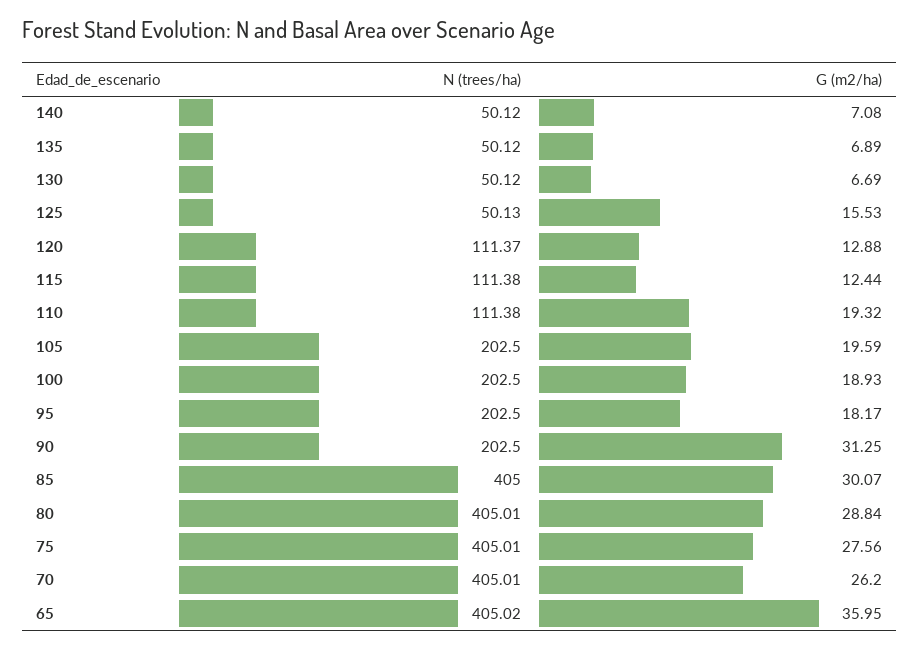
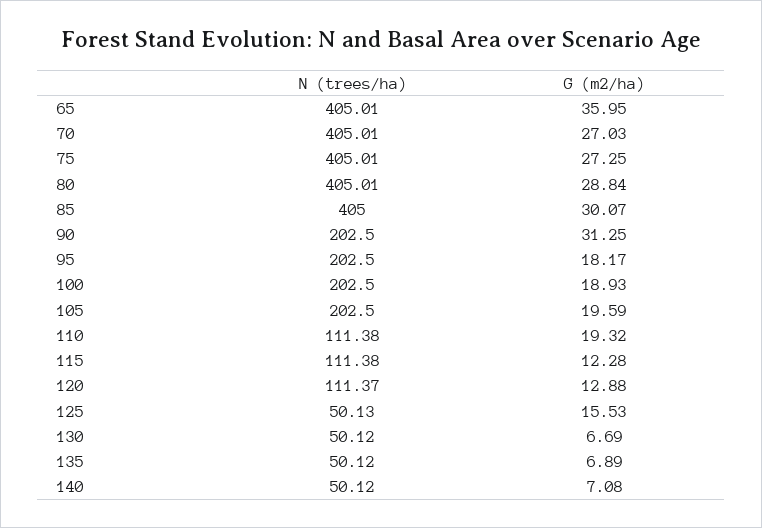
G (m2/ha), 115: 12.44 -> 12.28
G (m2/ha), 75: 27.56 -> 27.25
G (m2/ha), 70: 26.2 -> 27.03
N (trees/ha), 65: 405.02 -> 405.01

